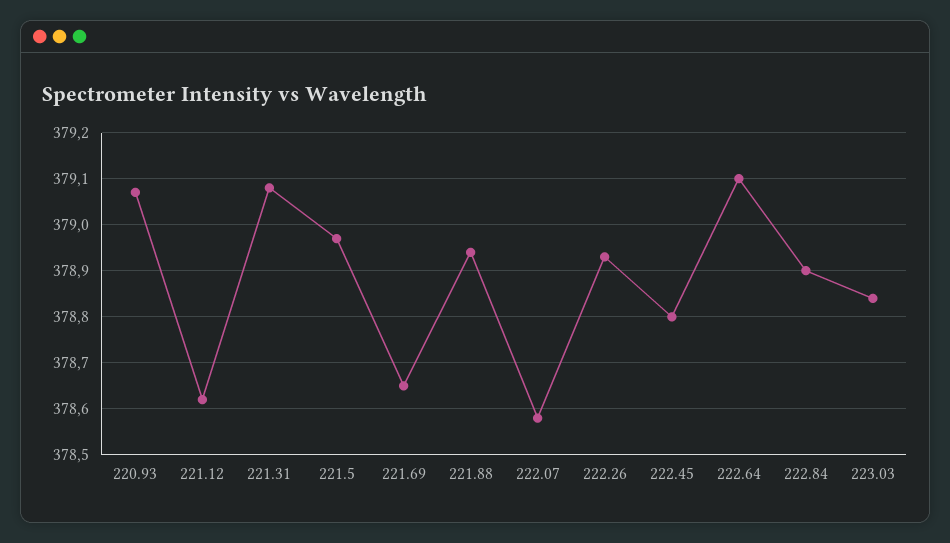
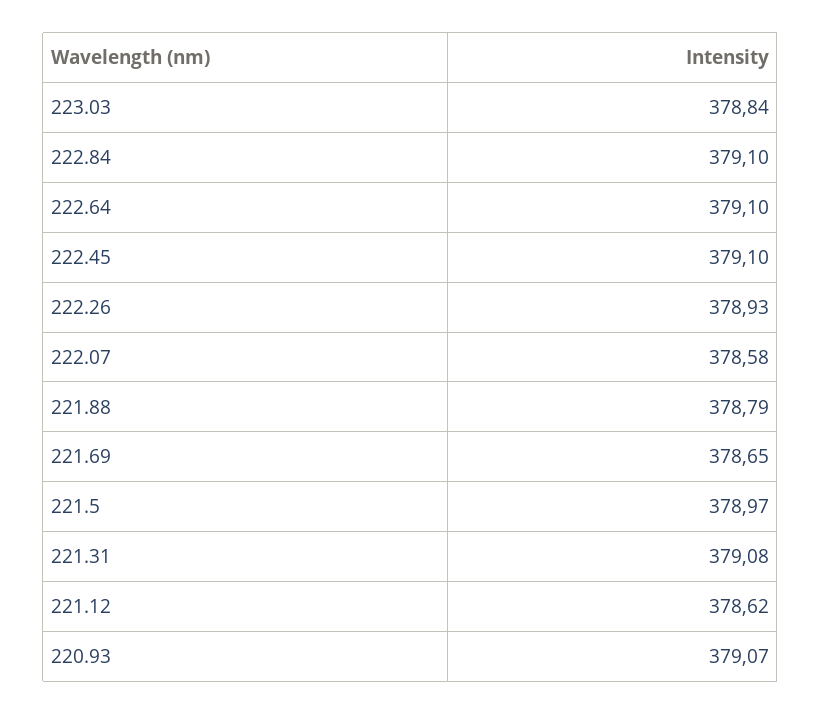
221.88: 378.95 -> 378.79
222.45: 378.8 -> 379.1
222.84: 378.9 -> 379.1

